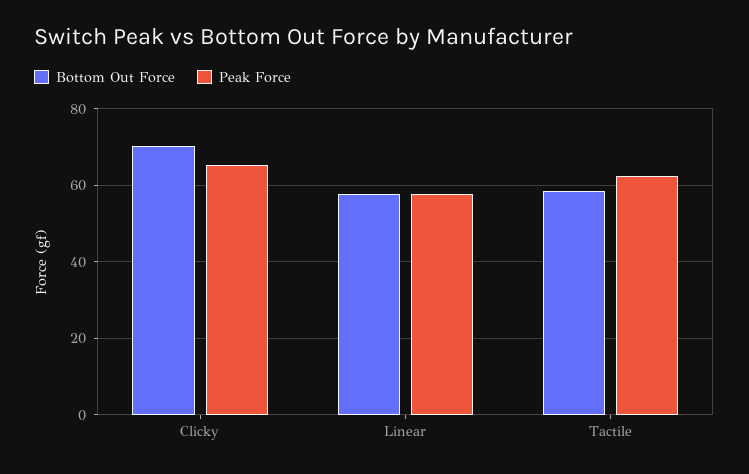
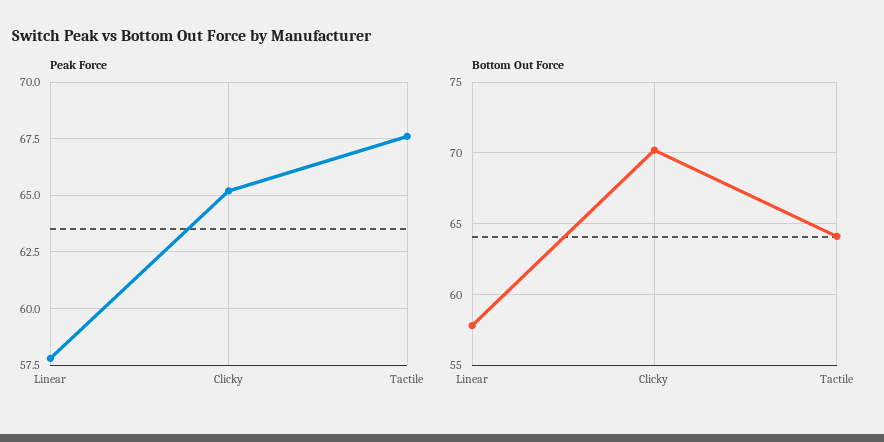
Bottom Out Force, Tactile: 58 -> 64
Peak Force, Tactile: 62 -> 67.5

